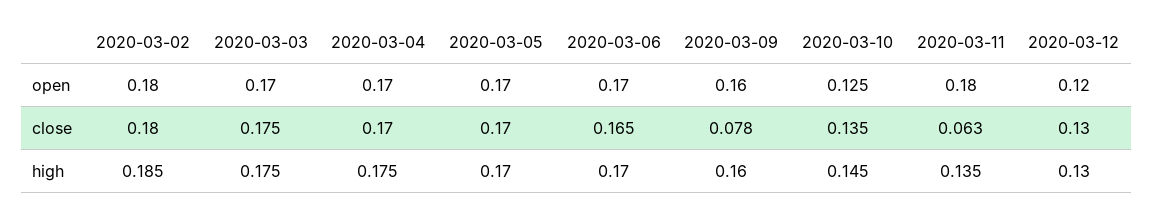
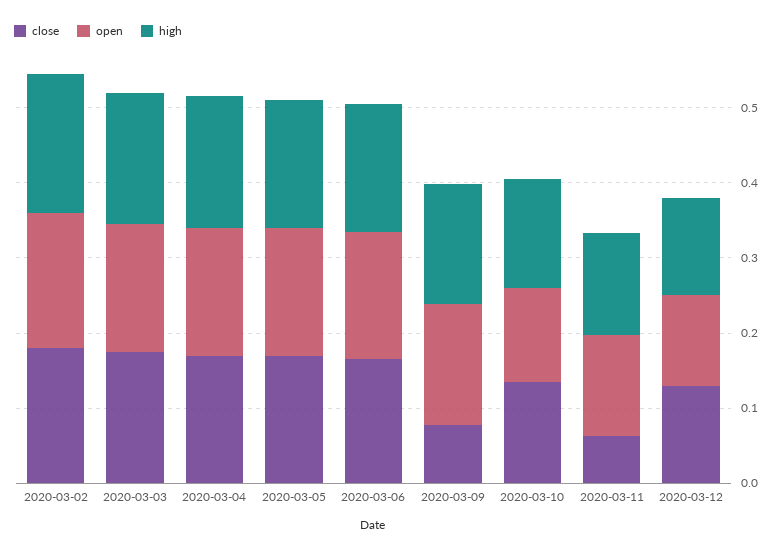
open, 2020-03-11: 0.18 -> 0.14

